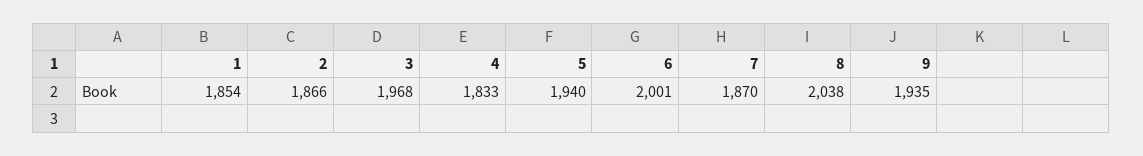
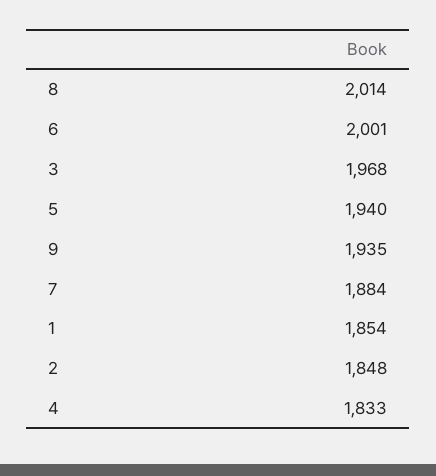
2: 1866 -> 1848
7: 1870 -> 1884
8: 2038 -> 2014

